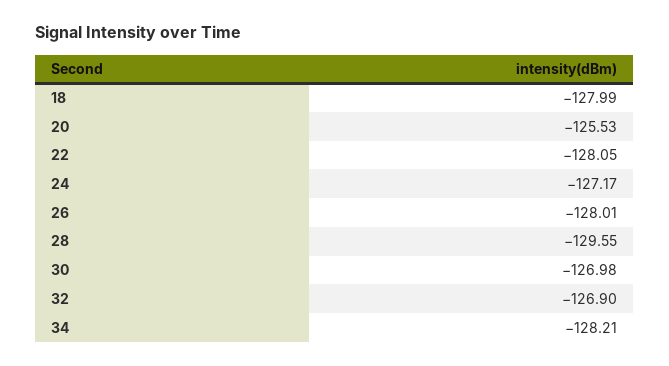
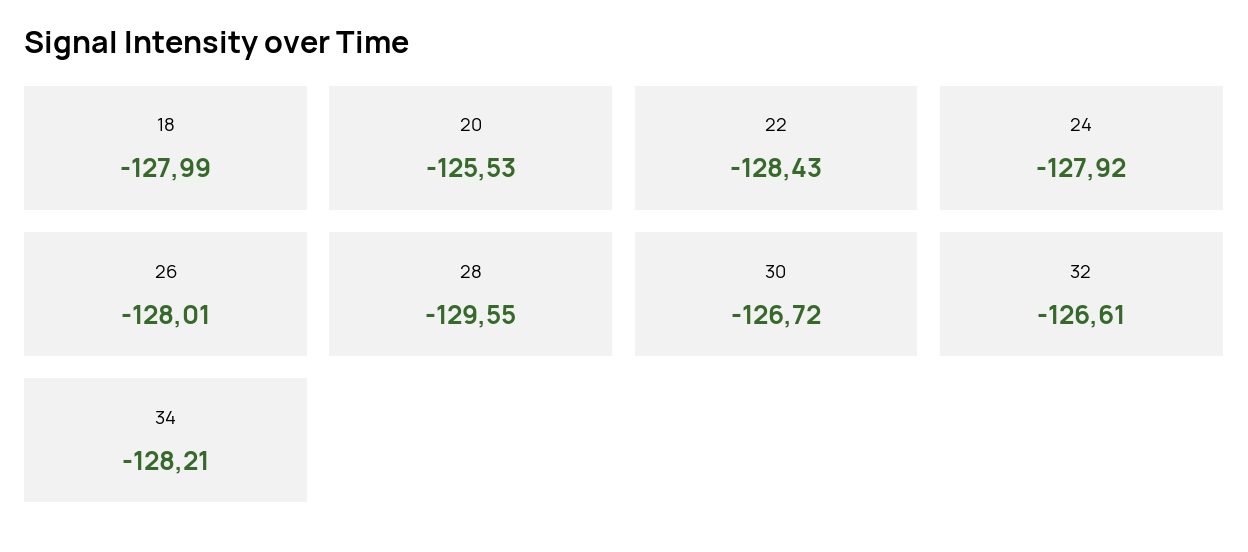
22: -128.05 -> -128.43
24: -127.17 -> -127.92
30: -126.98 -> -126.72
32: -126.9 -> -126.61

